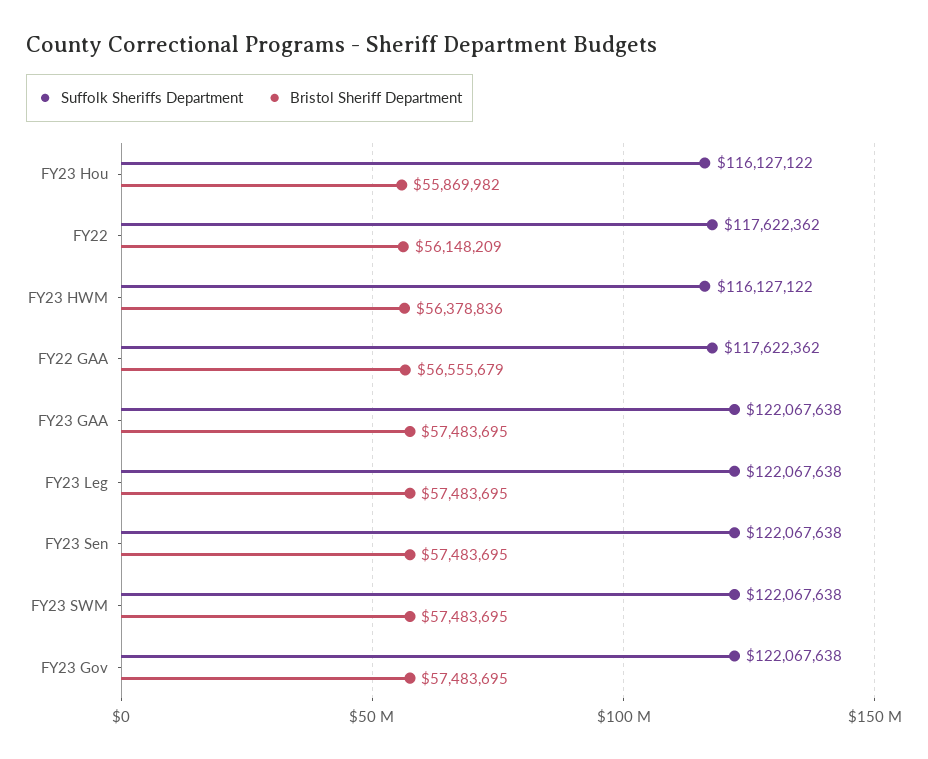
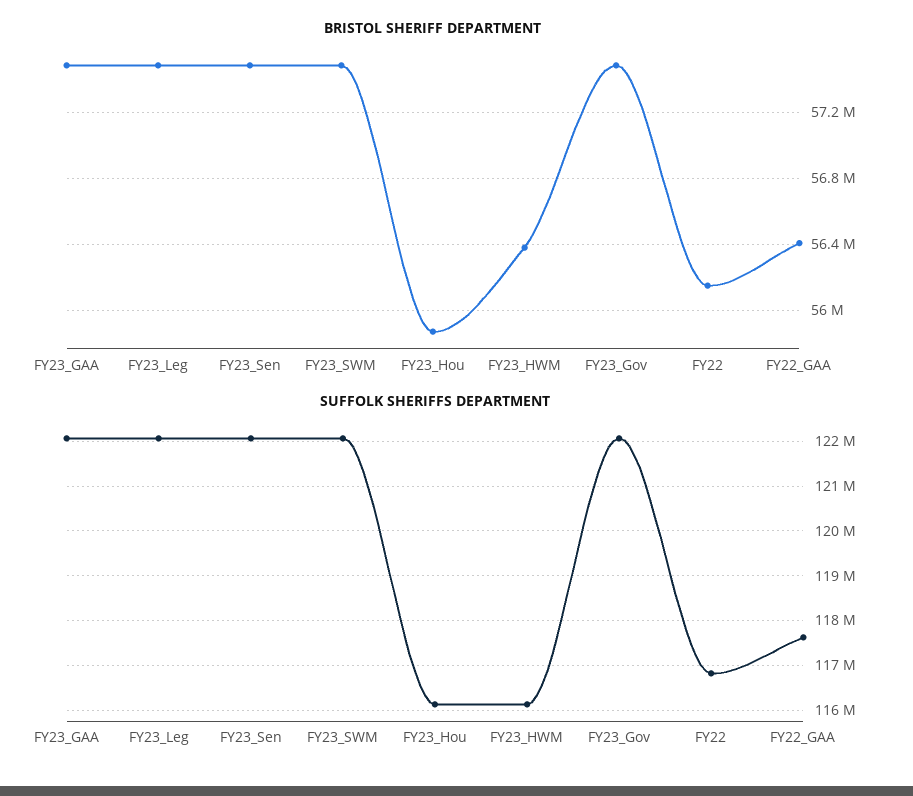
Suffolk Sheriffs Department, FY22: 117622362 -> 116800000
Bristol Sheriff Department, FY22 GAA: 56555679 -> 56400000

